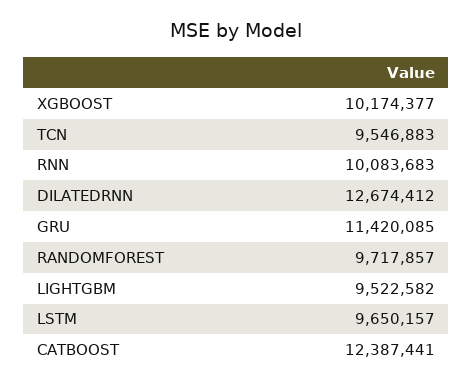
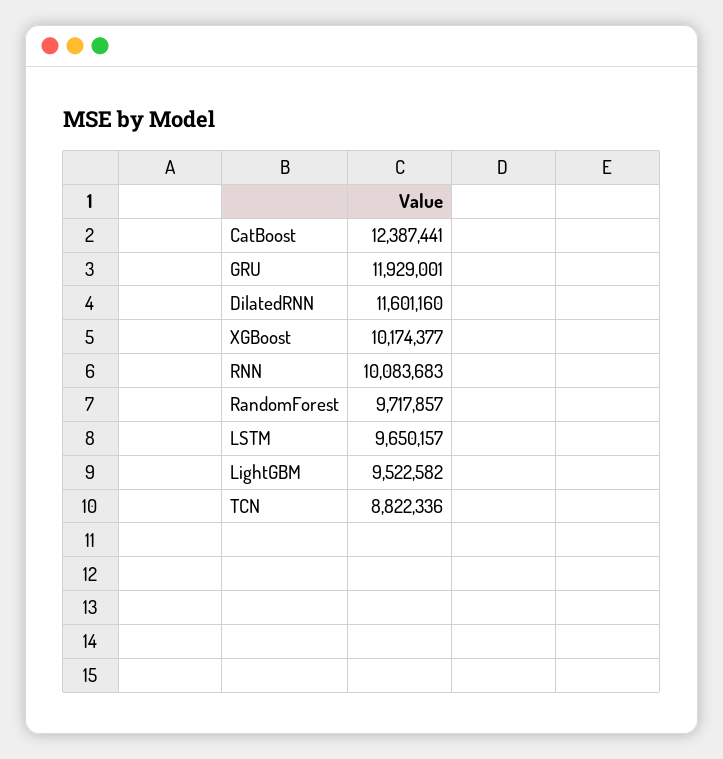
TCN: 9546883 -> 8822336
DILATEDRNN: 12674412 -> 11601160
GRU: 11420085 -> 11929001

